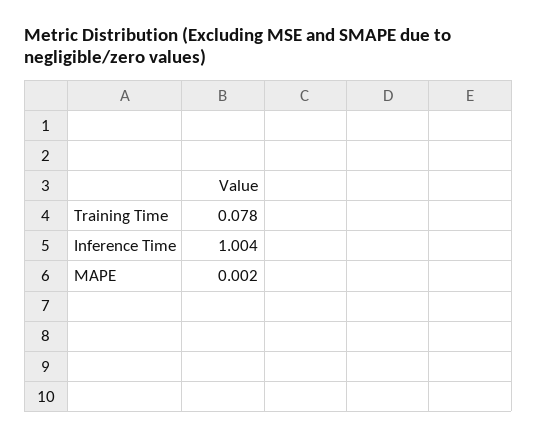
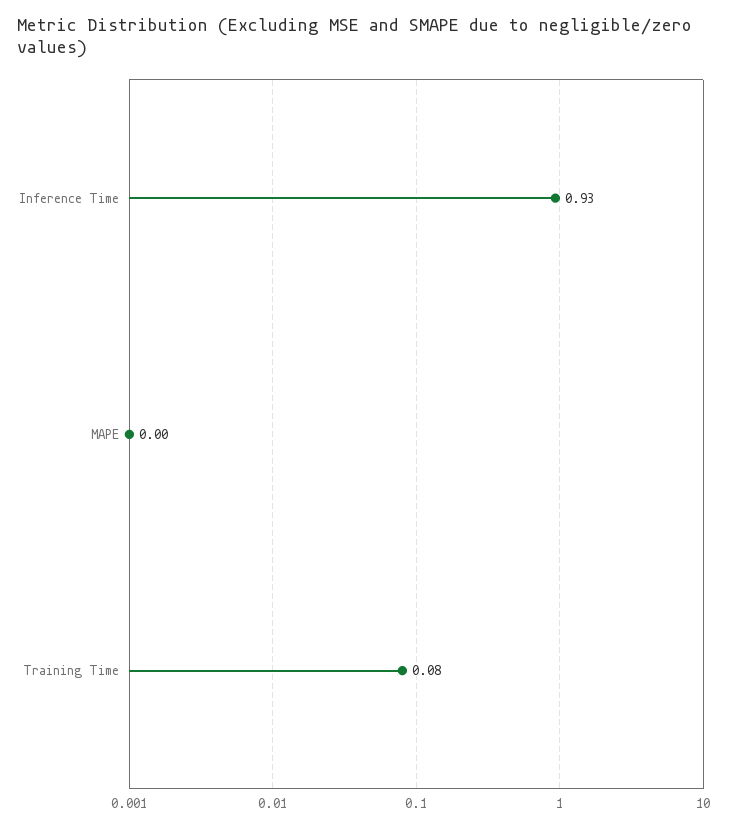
Inference Time: 1.004 -> 0.93

